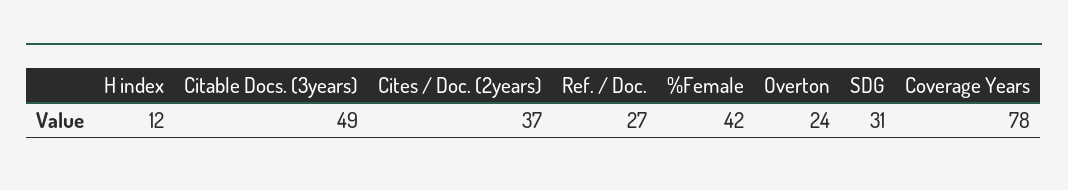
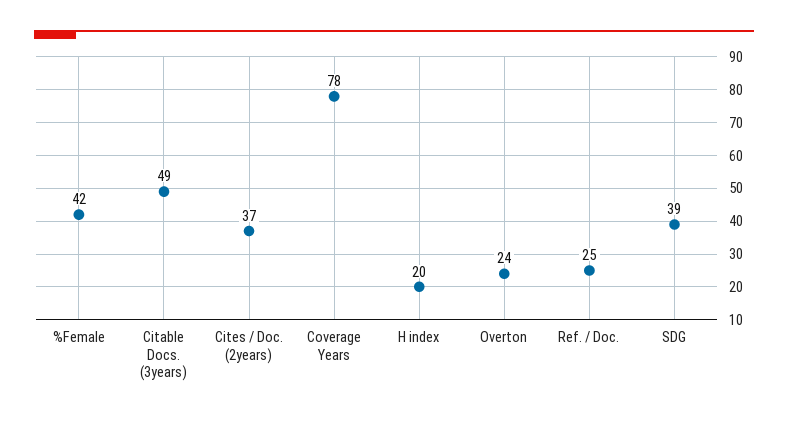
H index: 12 -> 20
Ref. / Doc.: 27 -> 25
SDG: 31 -> 39

